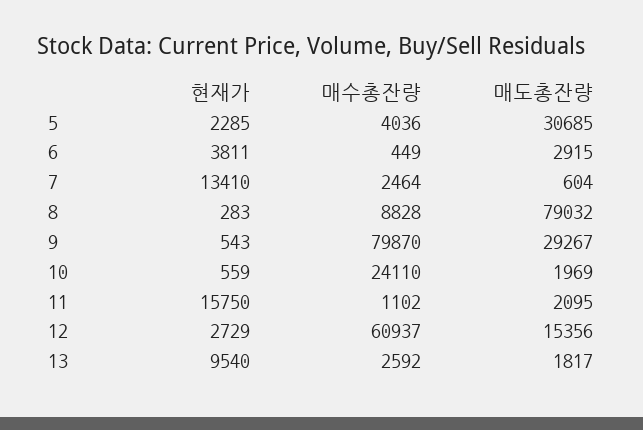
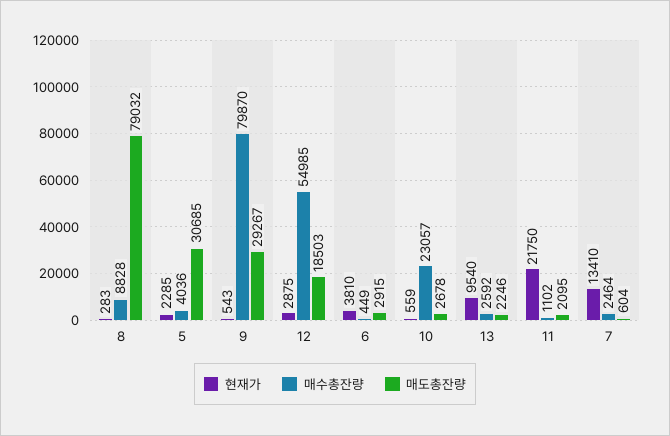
현재가, 6: 3811 -> 3810
매수총잔량, 10: 24110 -> 23057
매도총잔량, 10: 1969 -> 2678
현재가, 11: 15750 -> 21750
현재가, 12: 2729 -> 2875
매수총잔량, 12: 60937 -> 54985
매도총잔량, 12: 15356 -> 18503
매도총잔량, 13: 1817 -> 2246

